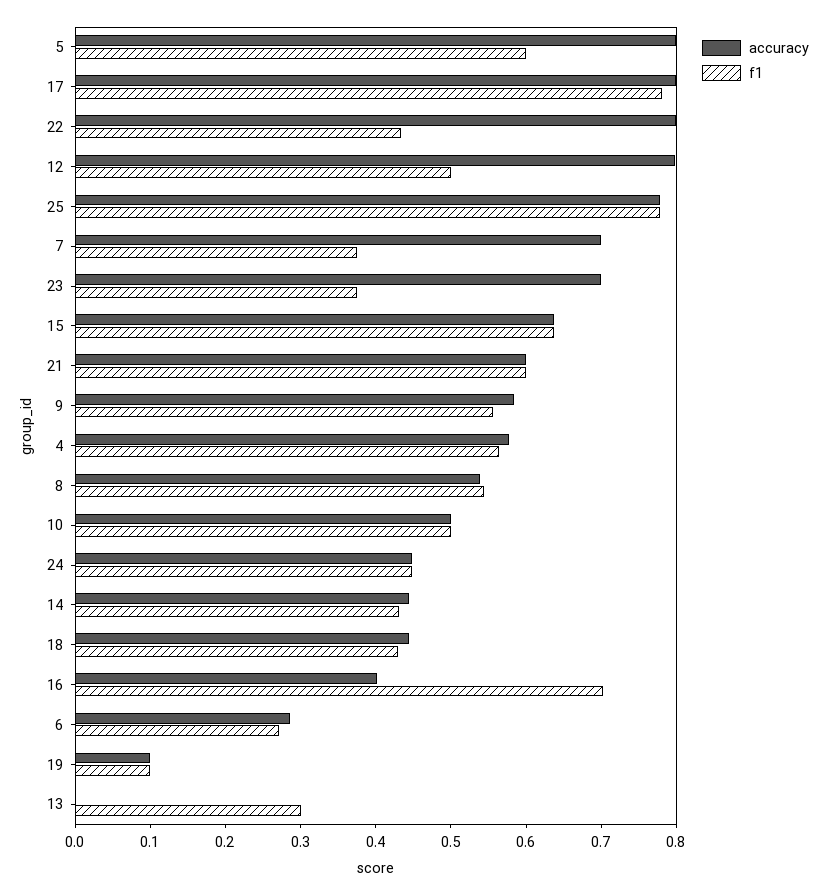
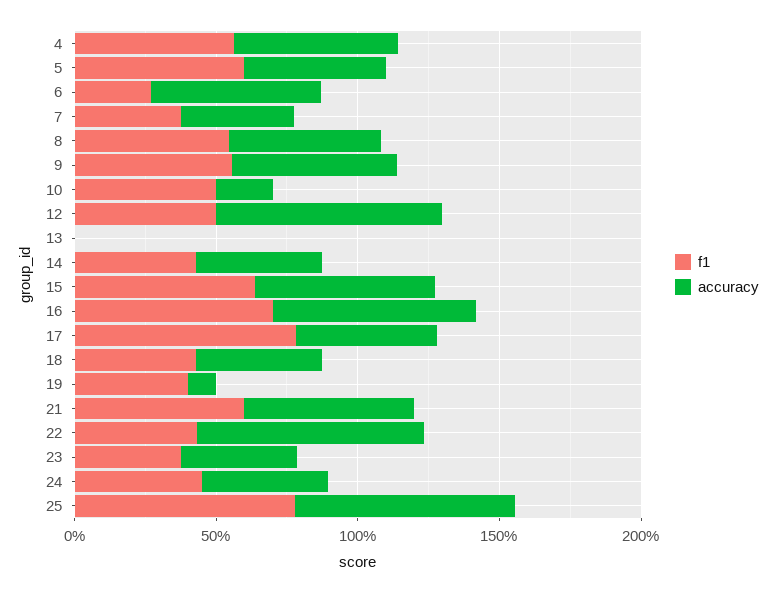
accuracy, 5: 0.8 -> 0.5
accuracy, 17: 0.8 -> 0.5
accuracy, 7: 0.7 -> 0.4
accuracy, 23: 0.7 -> 0.4
accuracy, 10: 0.5 -> 0.2
accuracy, 16: 0.4 -> 0.7
accuracy, 6: 0.28 -> 0.6
f1, 19: 0.1 -> 0.4
f1, 13: 0.3 -> 0

